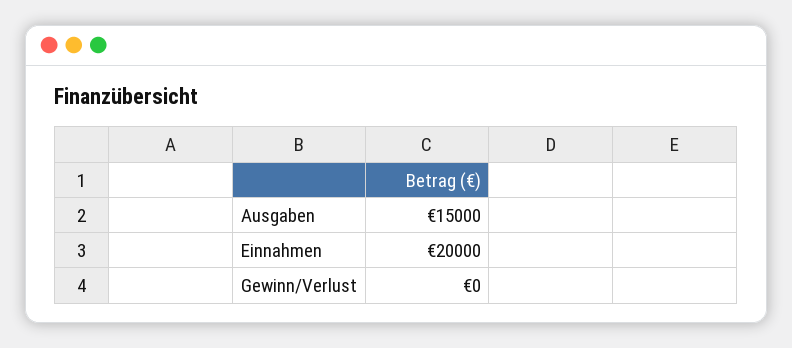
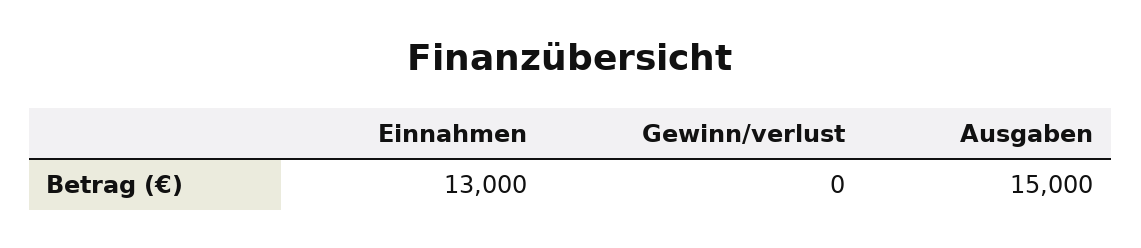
Einnahmen: 20000 -> 13000

